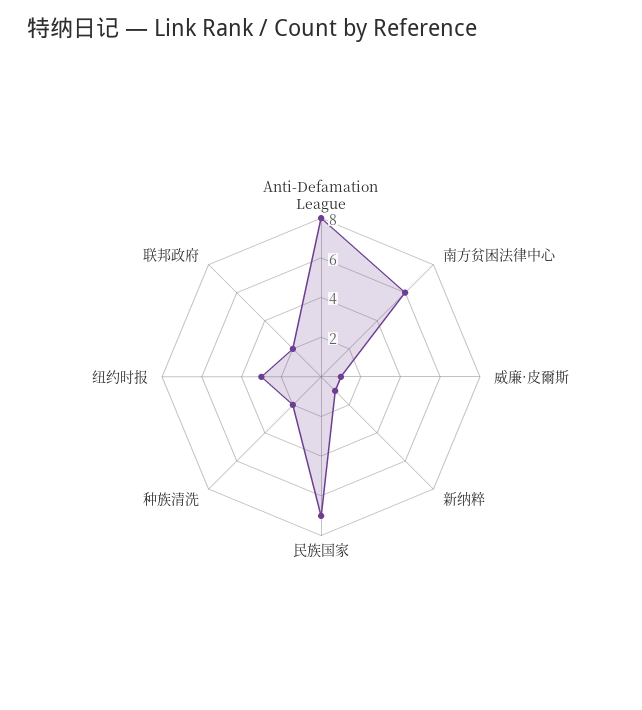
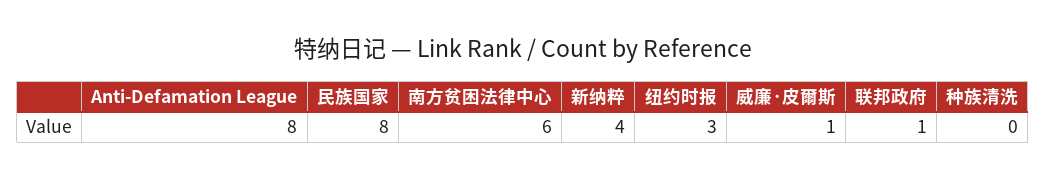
新纳粹: 1 -> 4
民族国家: 7 -> 8
种族清洗: 2 -> 0
联邦政府: 2 -> 1

